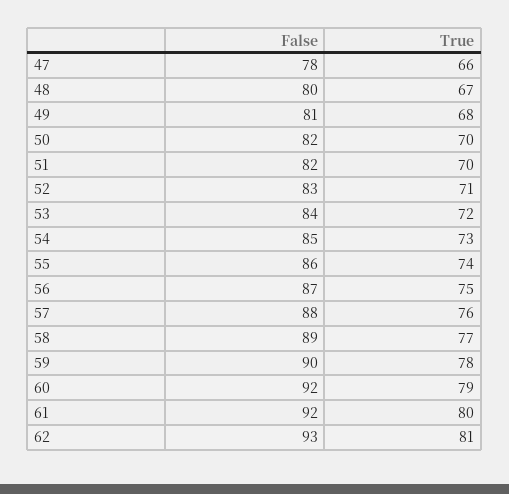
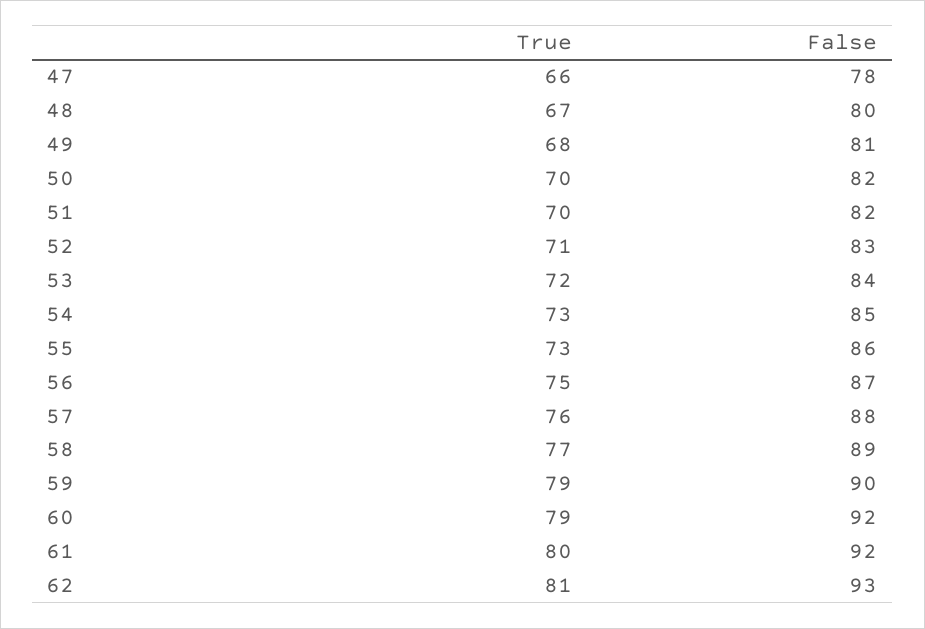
True, 55: 74 -> 73
True, 59: 78 -> 79

